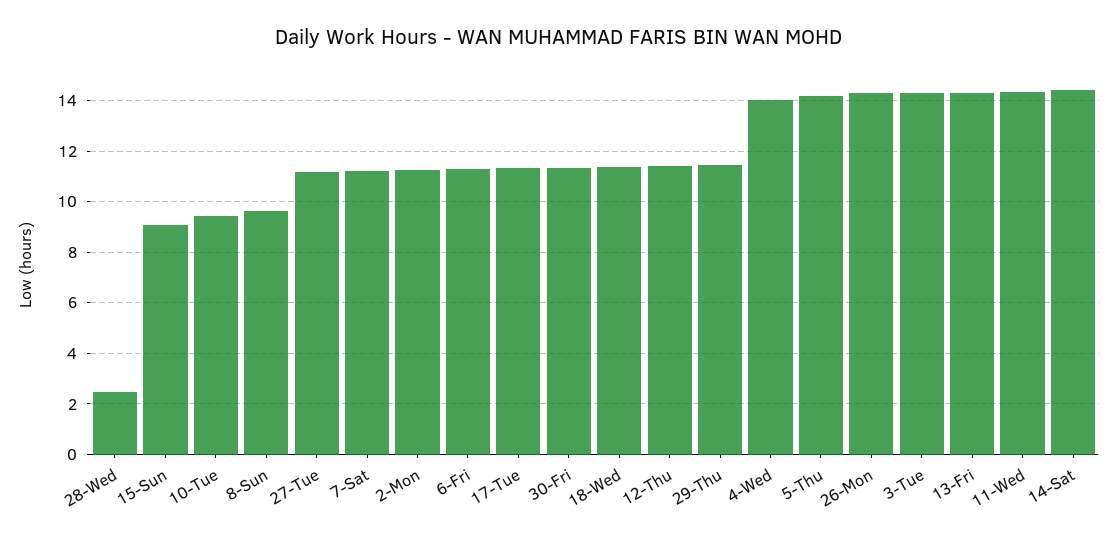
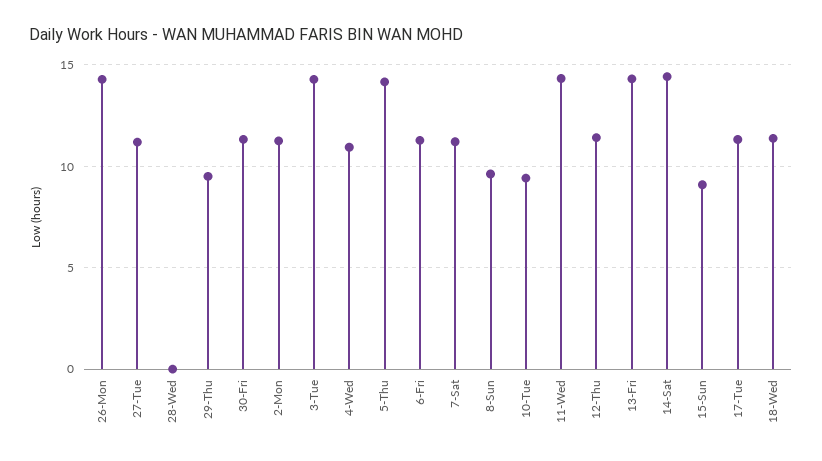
28-Wed: 2.5 -> 0
29-Thu: 11.5 -> 9.5
4-Wed: 14 -> 11

